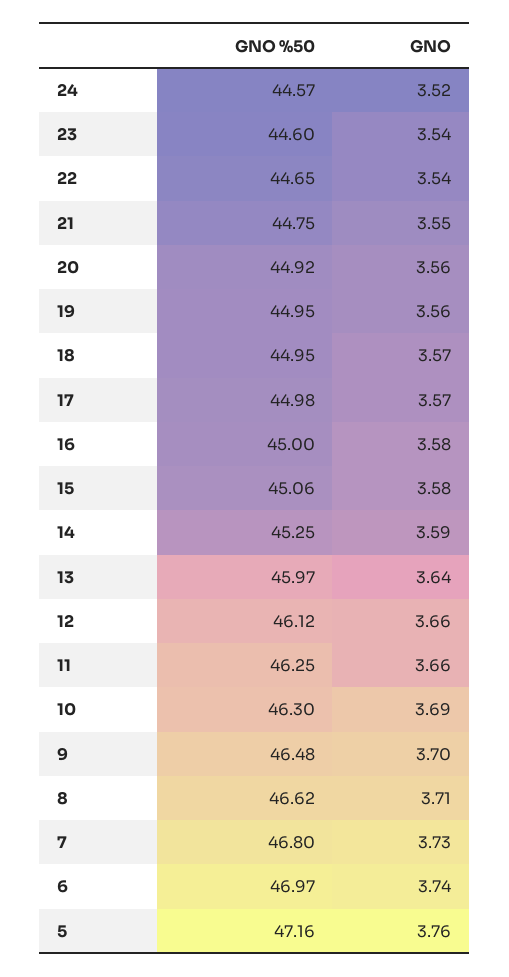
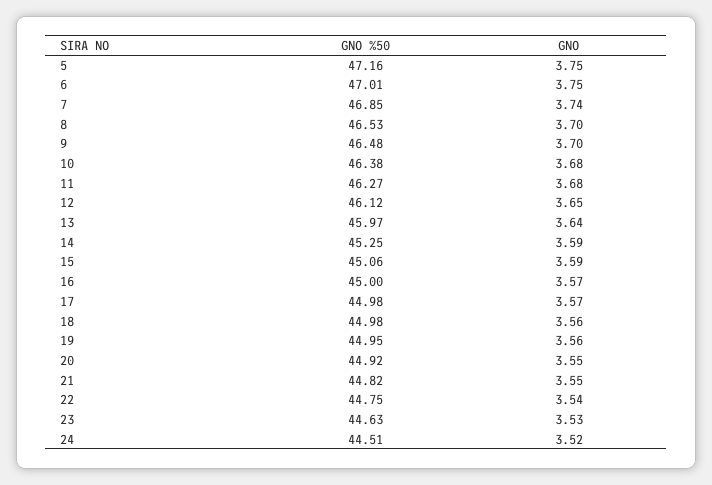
GNO %50, 24: 44.57 -> 44.51
GNO %50, 23: 44.6 -> 44.63
GNO, 23: 3.54 -> 3.53
GNO %50, 22: 44.65 -> 44.75
GNO %50, 21: 44.75 -> 44.82
GNO, 20: 3.56 -> 3.55
GNO %50, 18: 44.95 -> 44.98
GNO, 18: 3.57 -> 3.56
GNO, 16: 3.58 -> 3.57
GNO, 15: 3.58 -> 3.59
GNO, 12: 3.66 -> 3.65
GNO %50, 11: 46.25 -> 46.27
GNO, 11: 3.66 -> 3.68
GNO %50, 10: 46.3 -> 46.38
GNO, 10: 3.69 -> 3.68
GNO %50, 8: 46.62 -> 46.53
GNO, 8: 3.71 -> 3.7
GNO %50, 7: 46.8 -> 46.85
GNO, 7: 3.73 -> 3.74
GNO %50, 6: 46.97 -> 47.01
GNO, 6: 3.74 -> 3.75
GNO, 5: 3.76 -> 3.75

